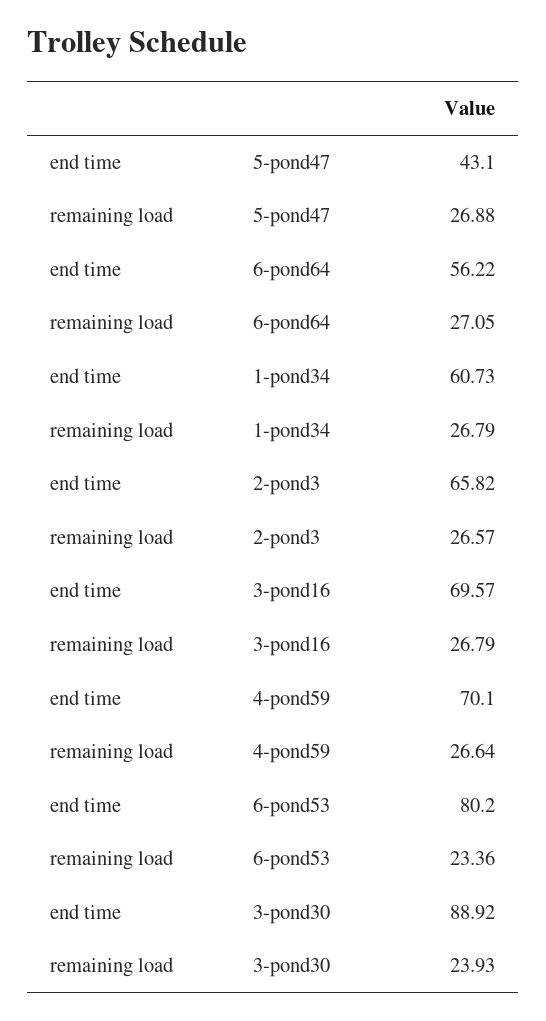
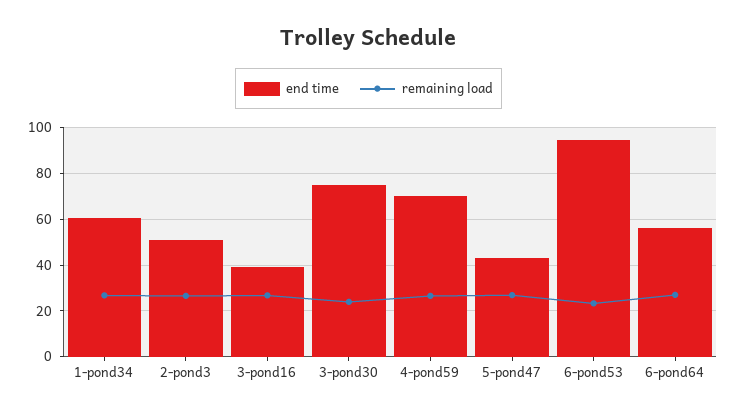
end time, 2-pond3: 65.82 -> 50
end time, 3-pond16: 69.57 -> 40
end time, 6-pond53: 80.2 -> 95
end time, 3-pond30: 88.92 -> 75

